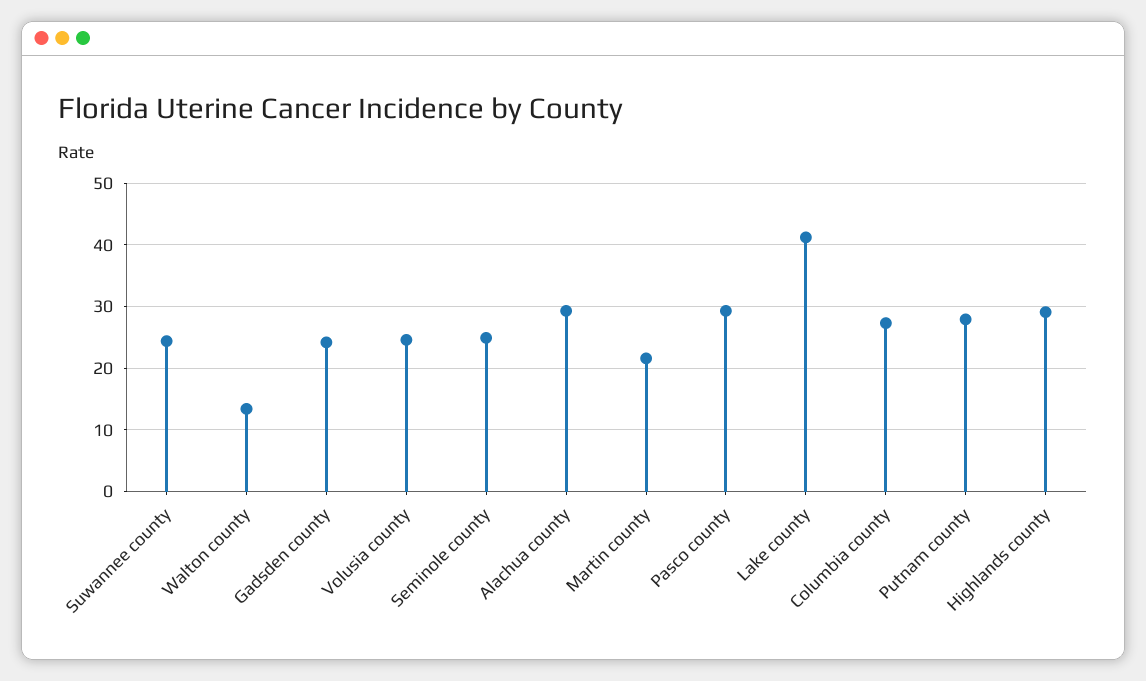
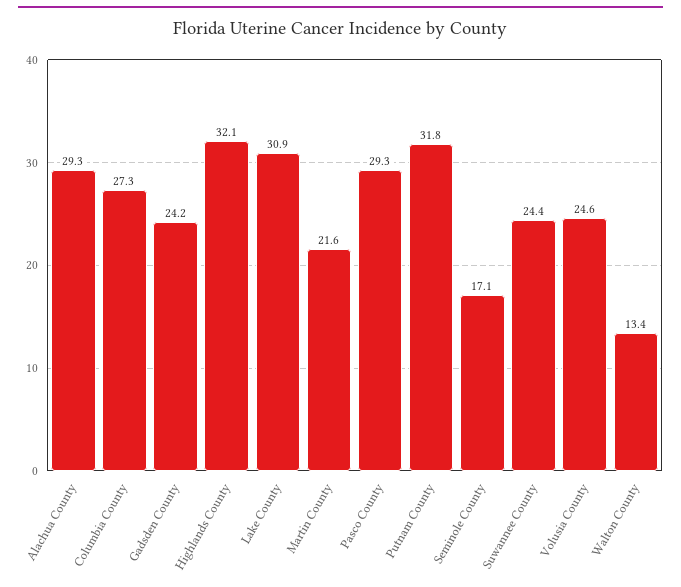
Seminole county: 25 -> 17.1
Lake county: 41 -> 30.9
Putnam county: 28 -> 31.8
Highlands county: 29 -> 32.1

